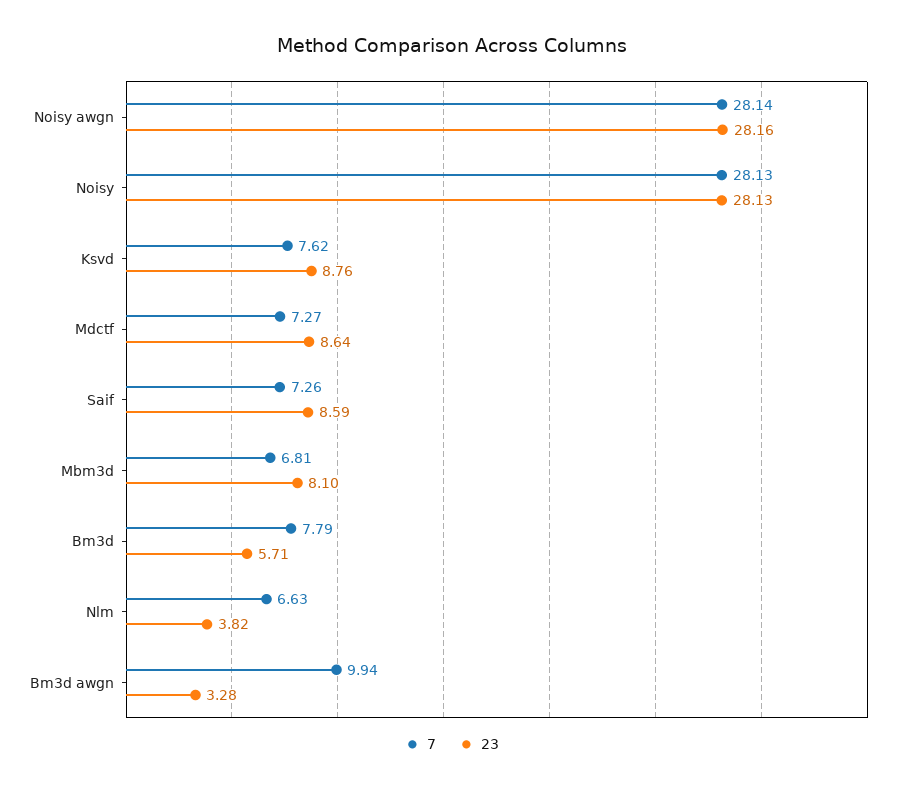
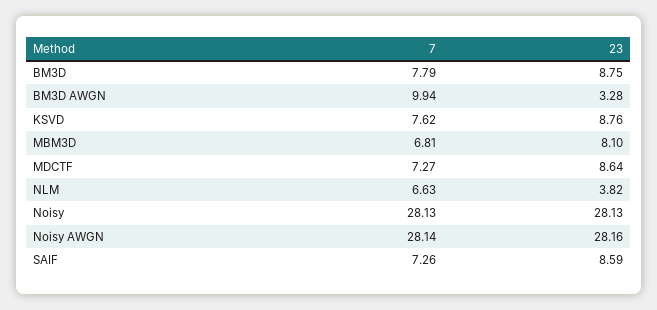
23, Bm3d: 5.71 -> 8.75

